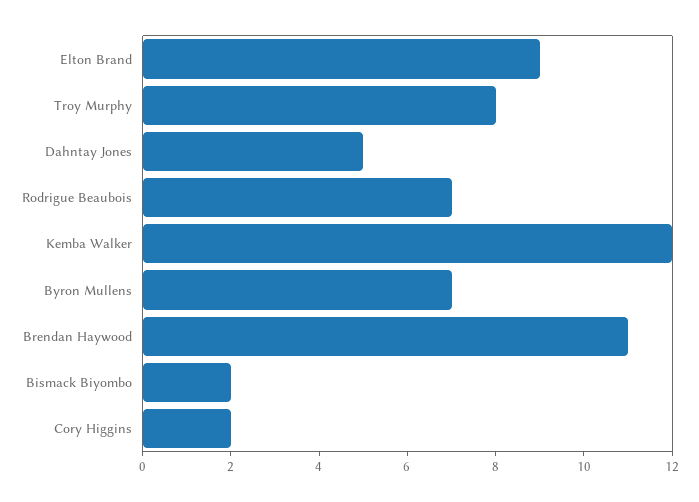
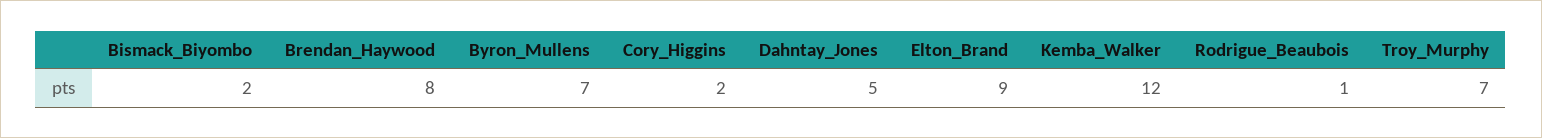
Troy Murphy: 8 -> 7
Rodrigue Beaubois: 7 -> 1
Brendan Haywood: 11 -> 8

